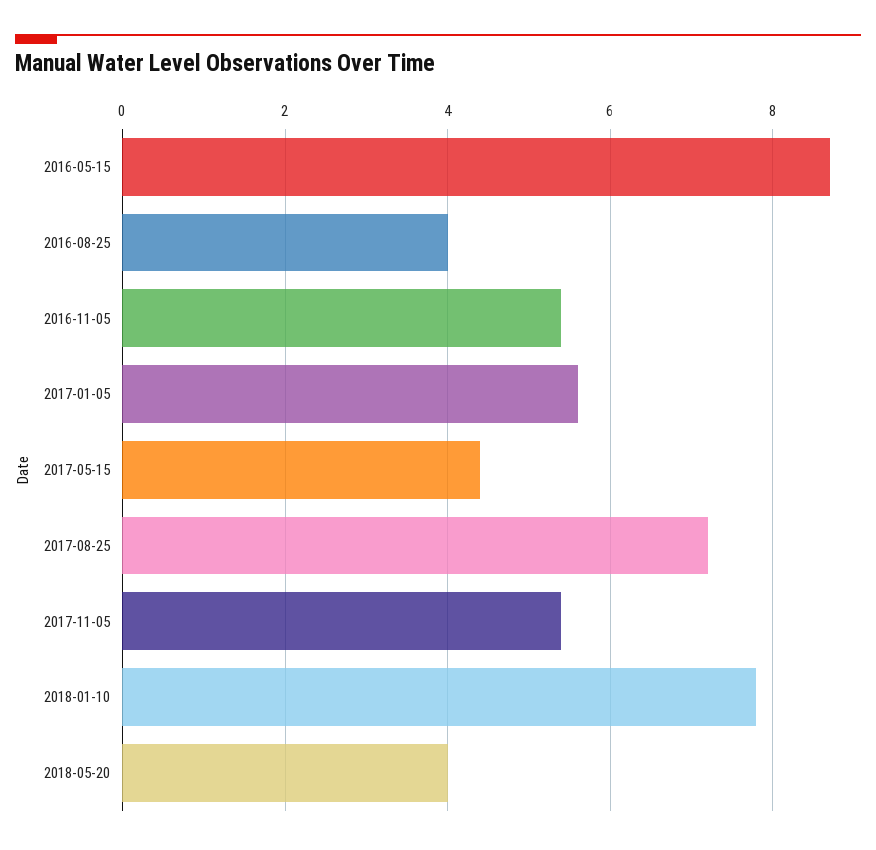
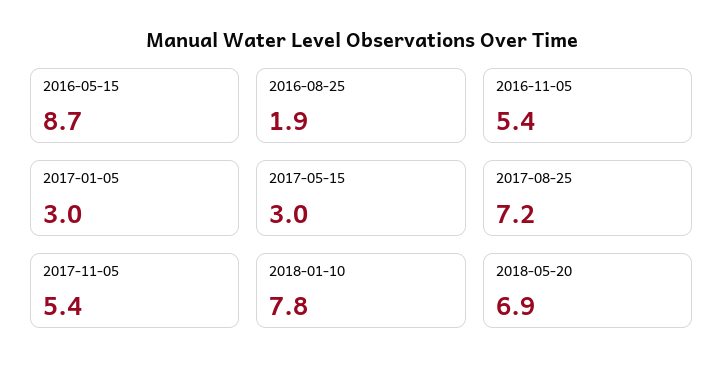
2016-08-25: 4 -> 1.9
2017-01-05: 5.5 -> 3
2017-05-15: 4.5 -> 3
2018-05-20: 4 -> 6.9

